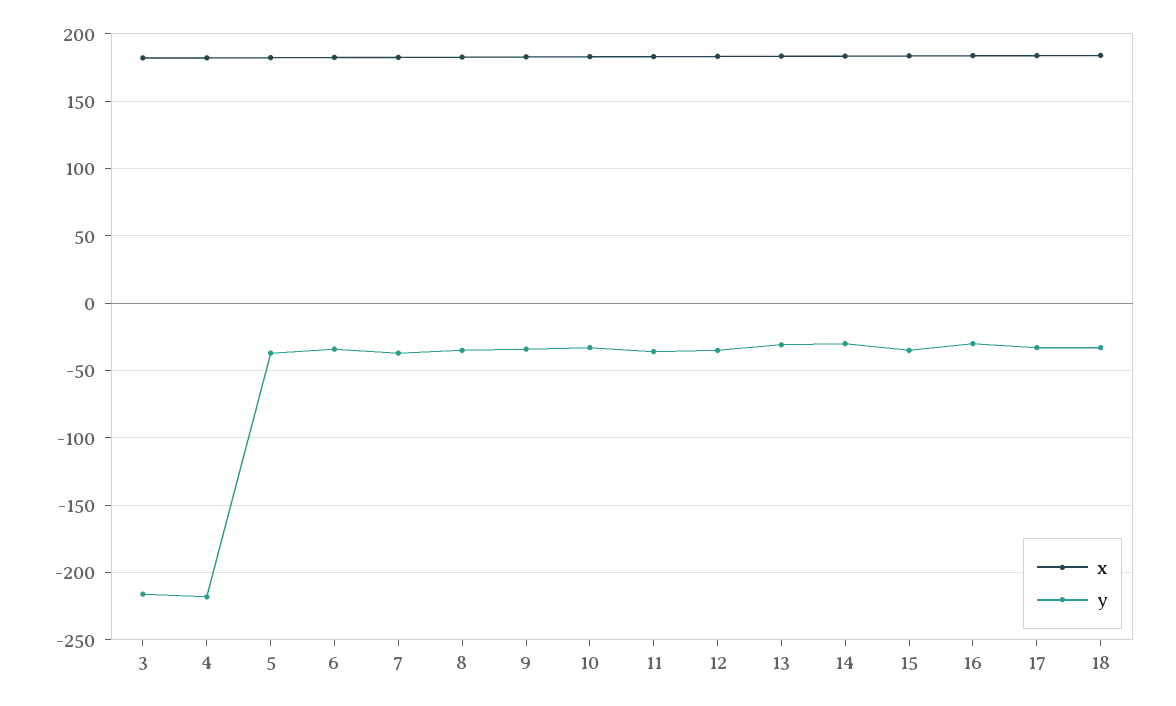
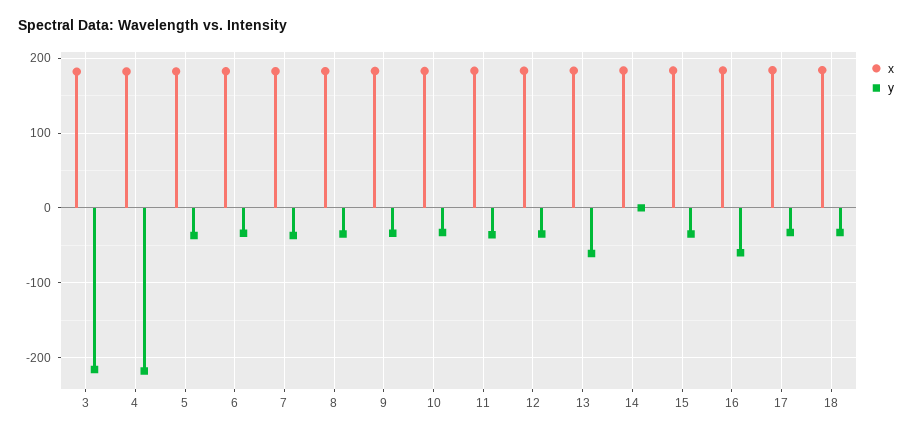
y, 13: -30 -> -60
y, 14: -30 -> 0
y, 16: -30 -> -60

